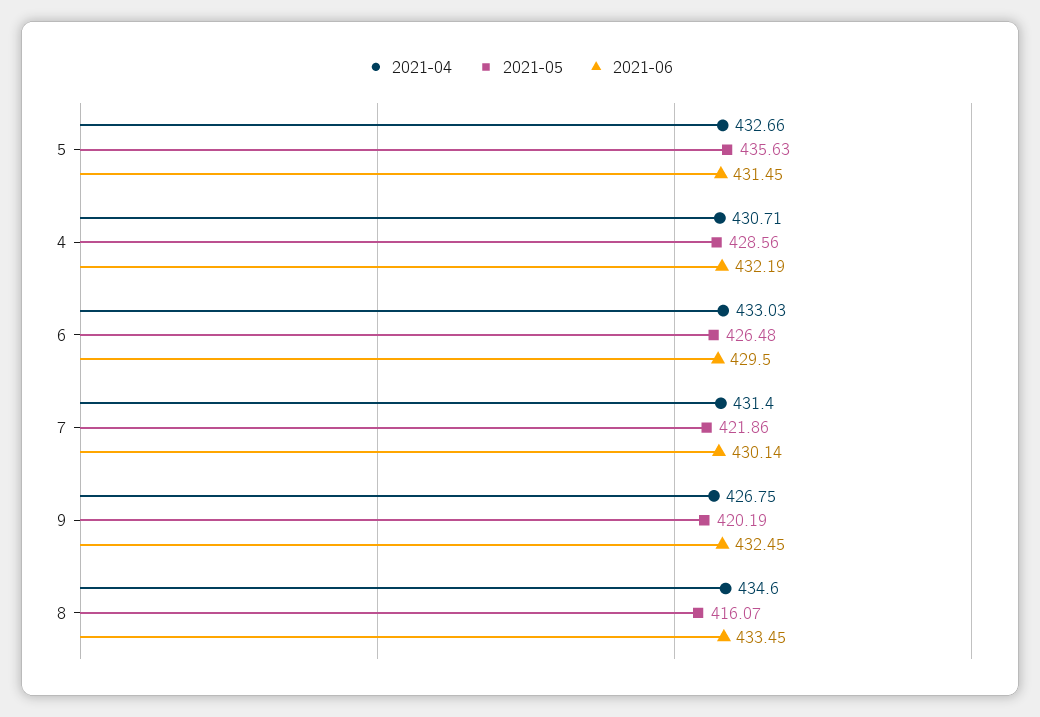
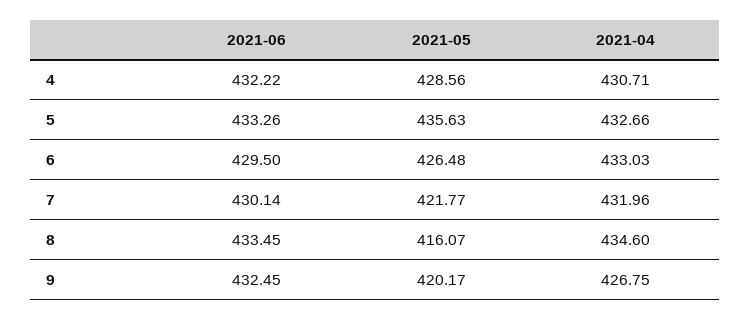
2021-06, 5: 431.45 -> 433.26
2021-06, 4: 432.19 -> 432.22
2021-04, 7: 431.4 -> 431.96
2021-05, 7: 421.86 -> 421.77
2021-05, 9: 420.19 -> 420.17

